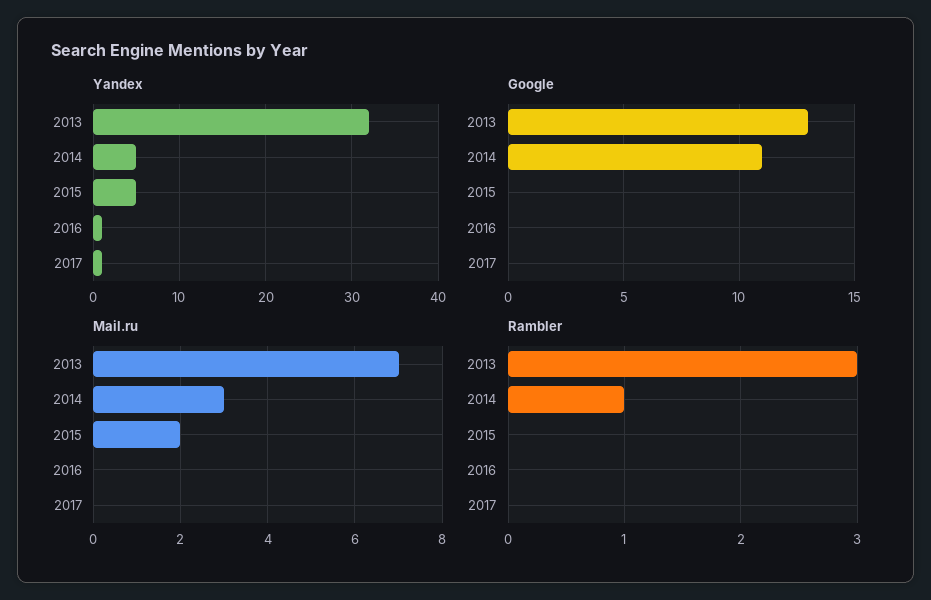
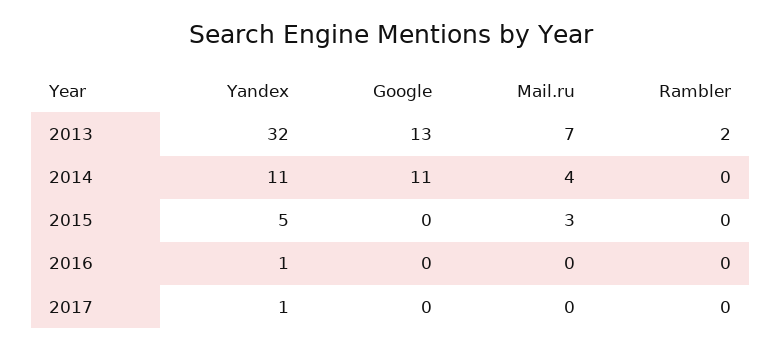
Yandex, 2014: 5 -> 11
Mail.ru, 2014: 3 -> 4
Mail.ru, 2015: 2 -> 3
Rambler, 2013: 3 -> 2
Rambler, 2014: 1 -> 0

